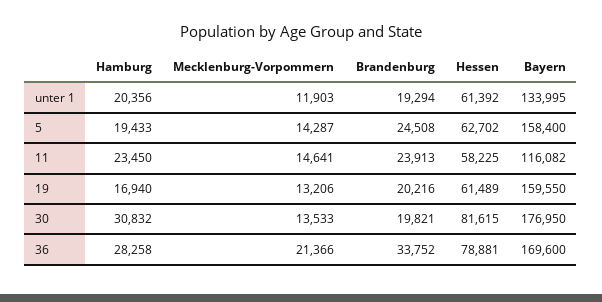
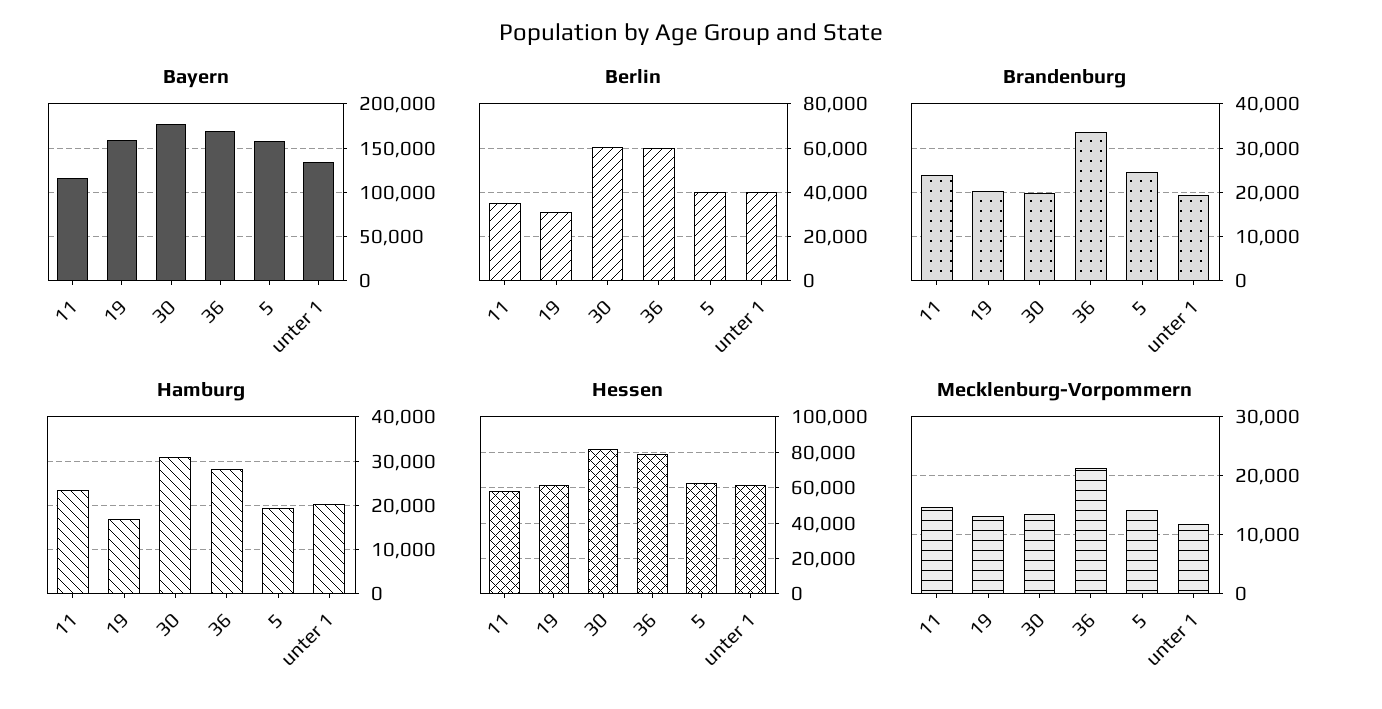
Berlin, 11: none -> 35000
Berlin, 19: none -> 30000
Berlin, 30: none -> 60000
Berlin, 36: none -> 60000
Berlin, 5: none -> 40000
Berlin, unter 1: none -> 40000

